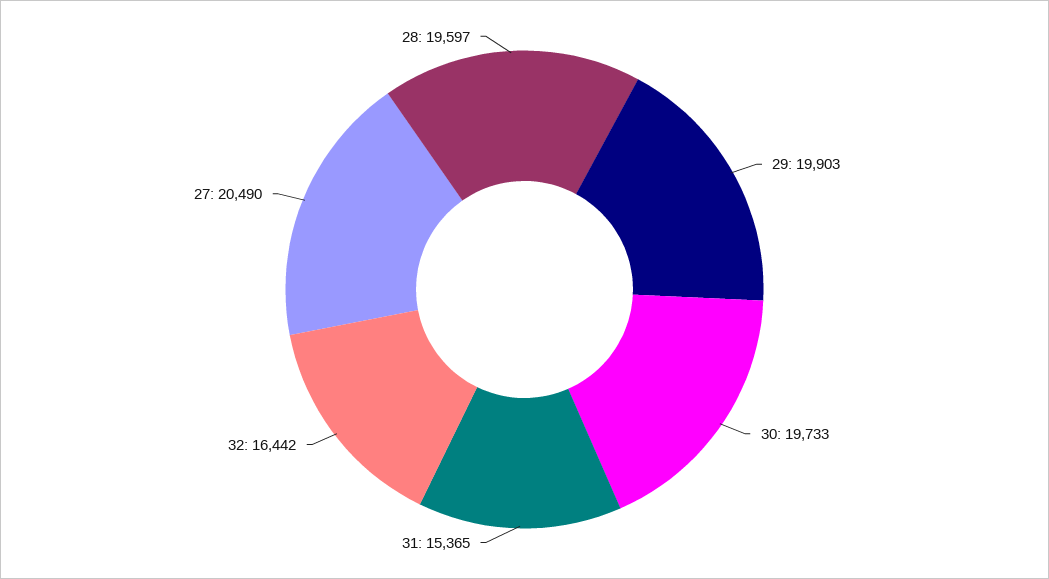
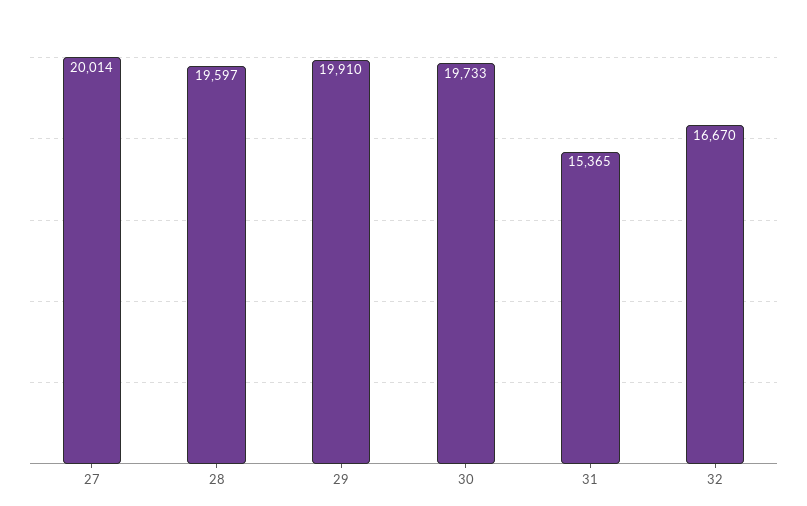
29: 19903 -> 19910
32: 16442 -> 16670
27: 20490 -> 20014

